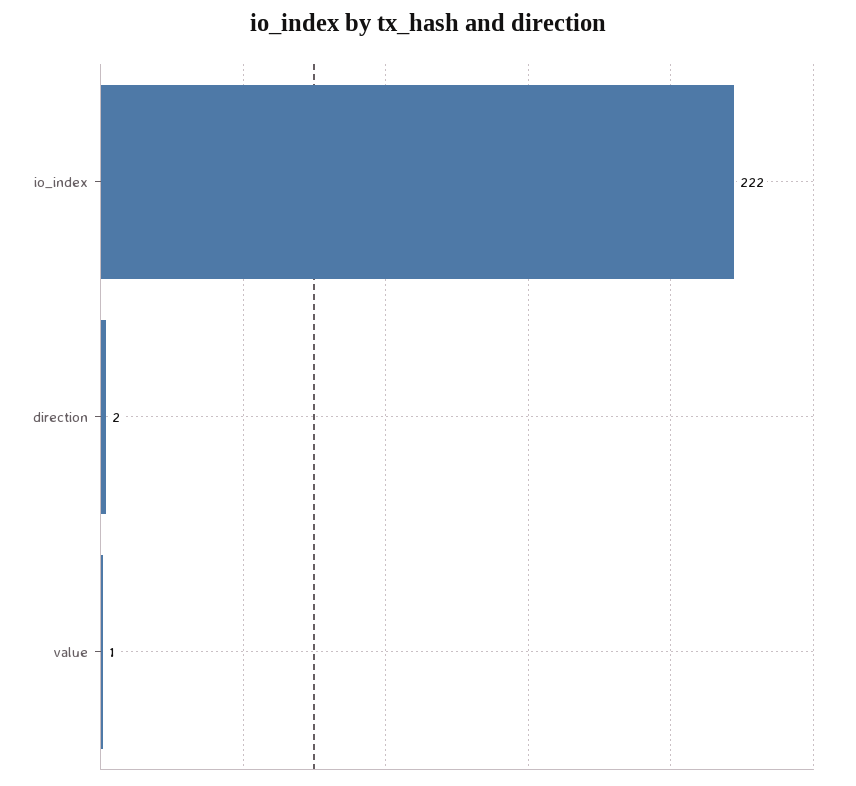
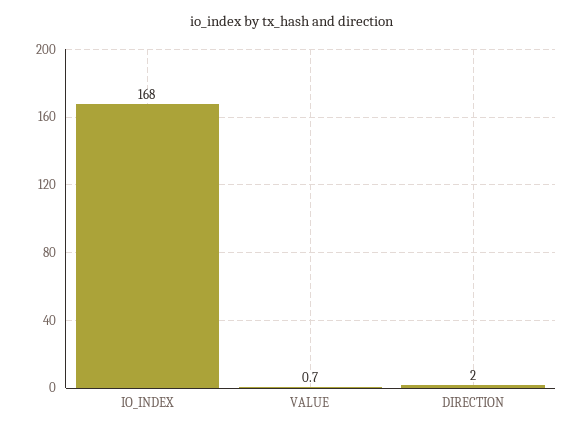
io_index: 222 -> 168

